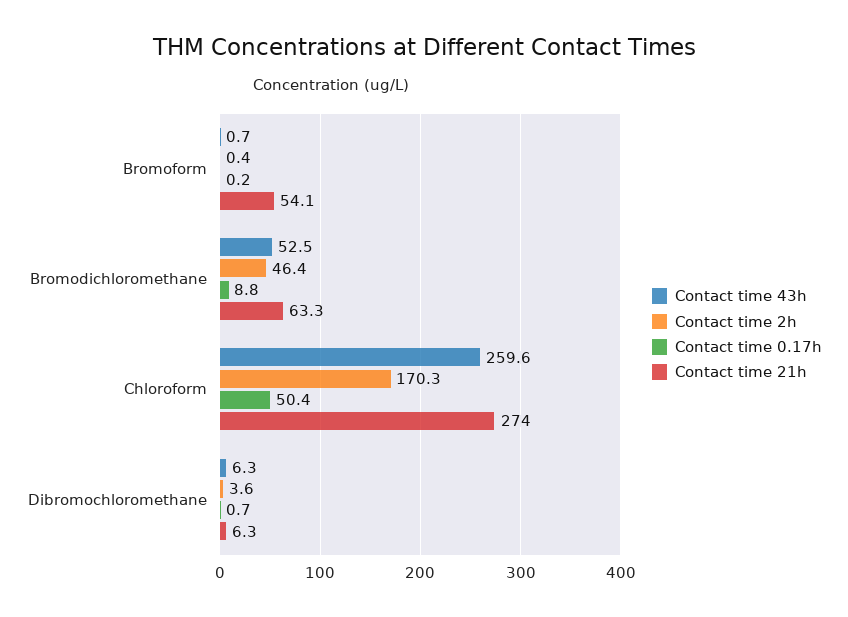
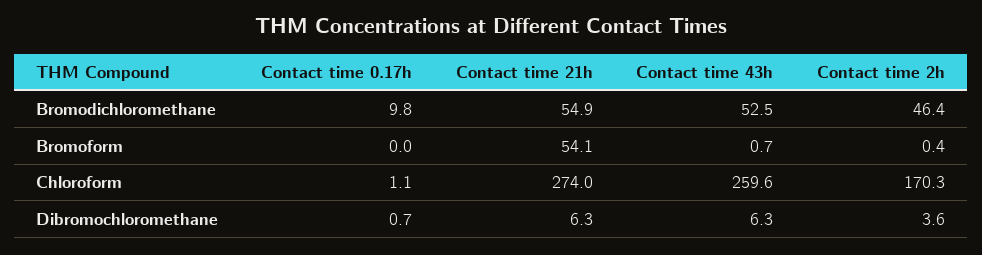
Contact time 0.17h, Bromoform: 0.2 -> 0
Contact time 0.17h, Bromodichloromethane: 8.8 -> 9.8
Contact time 21h, Bromodichloromethane: 63.3 -> 54.9
Contact time 0.17h, Chloroform: 50.4 -> 1.1

